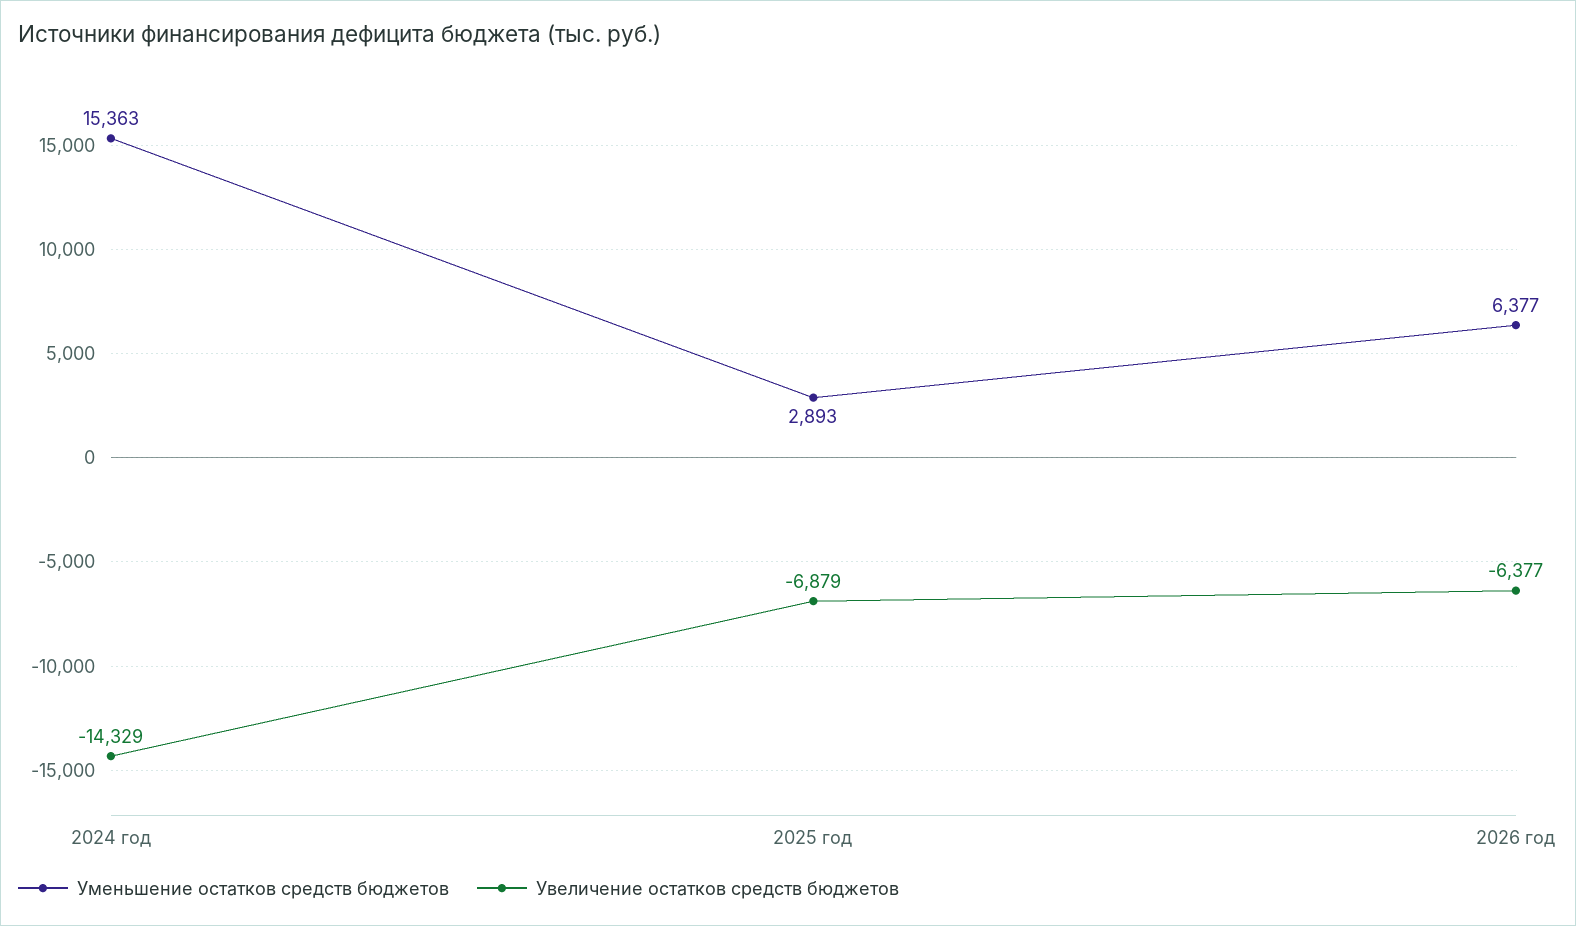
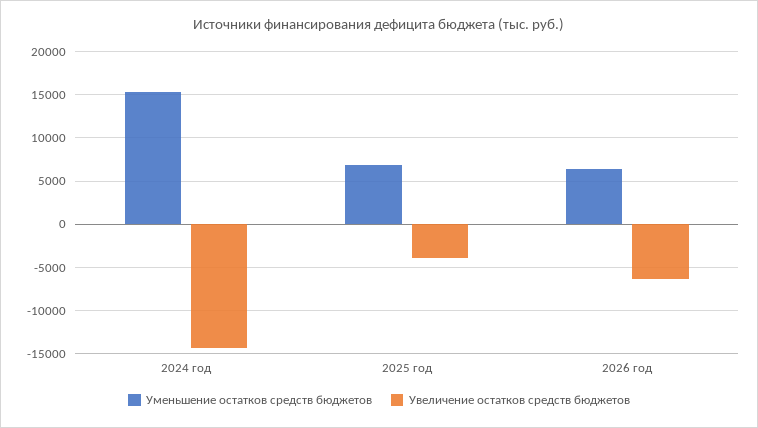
Уменьшение остатков средств бюджетов, 2025 год: 2893 -> 7000
Увеличение остатков средств бюджетов, 2025 год: -6879 -> -4000

